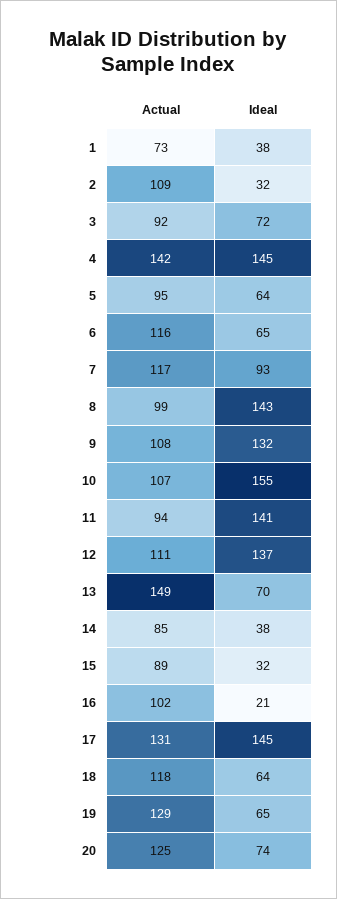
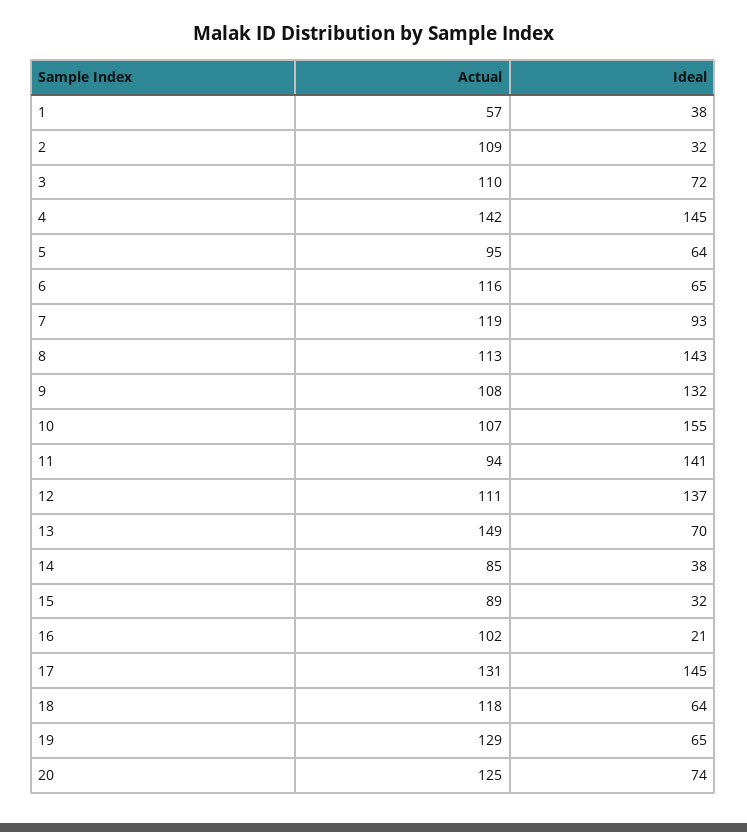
Actual, 1: 73 -> 57
Actual, 3: 92 -> 110
Actual, 7: 117 -> 119
Actual, 8: 99 -> 113

